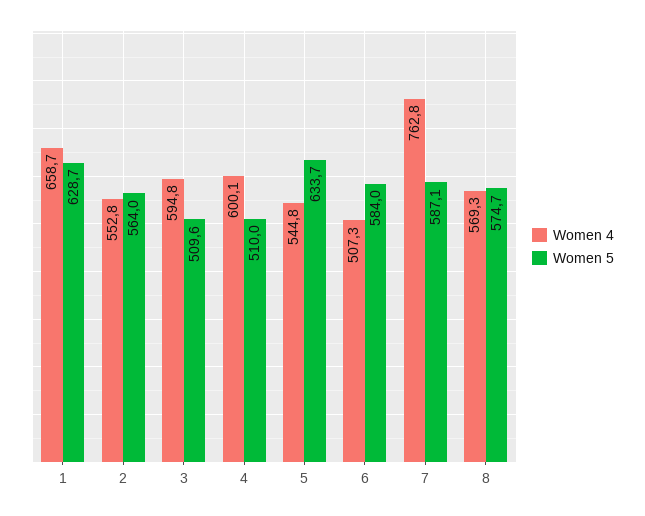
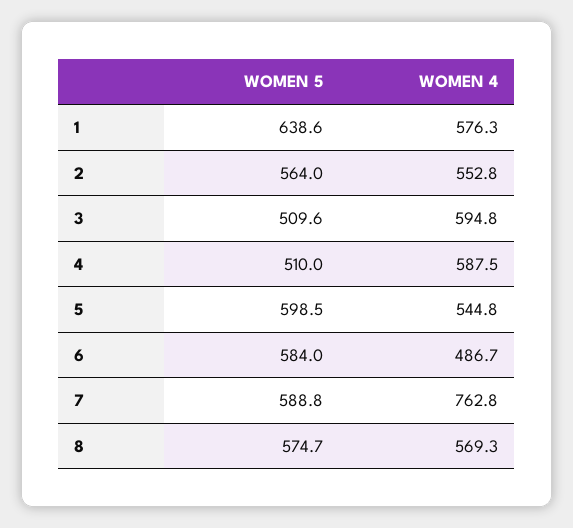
Women 4, 1: 658.7 -> 576.3
Women 5, 1: 628.7 -> 638.6
Women 4, 4: 600.1 -> 587.5
Women 5, 5: 633.7 -> 598.5
Women 4, 6: 507.3 -> 486.7
Women 5, 7: 587.1 -> 588.8

